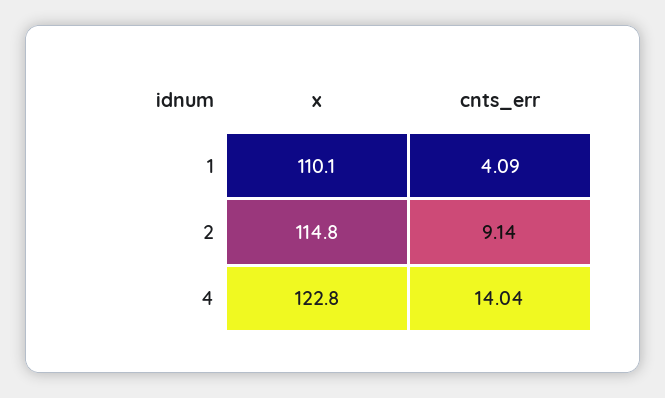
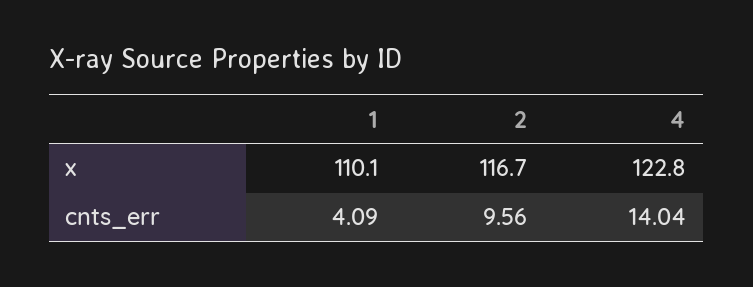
x, 2: 114.8 -> 116.7
cnts_err, 2: 9.14 -> 9.56

